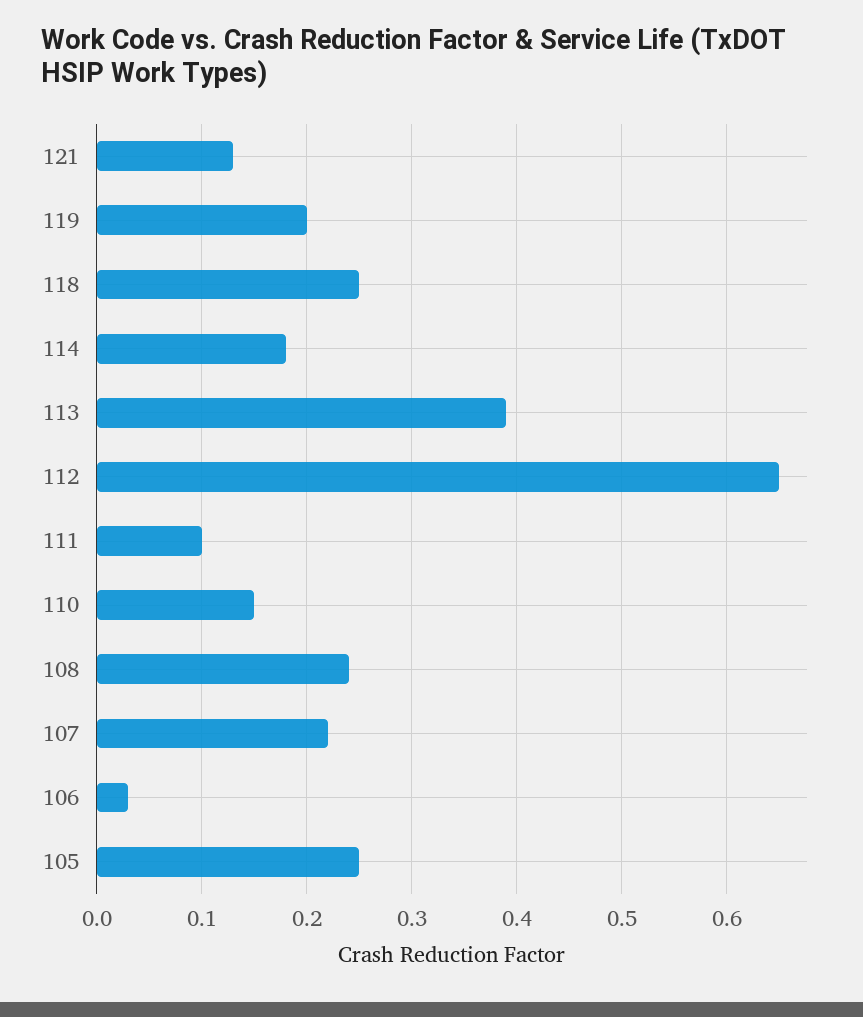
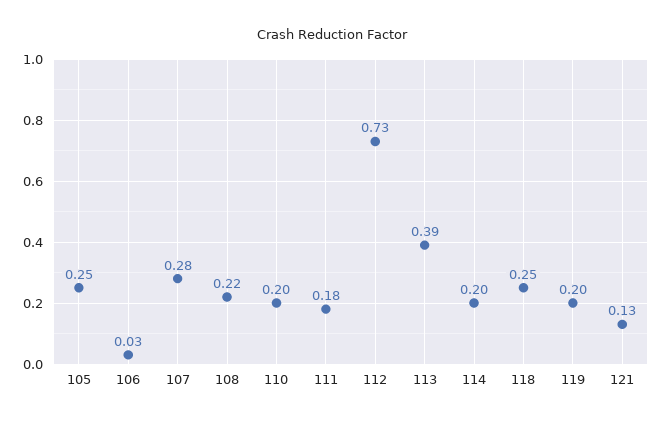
114: 0.18 -> 0.2
112: 0.65 -> 0.73
111: 0.1 -> 0.18
110: 0.15 -> 0.2
108: 0.24 -> 0.22
107: 0.22 -> 0.28

